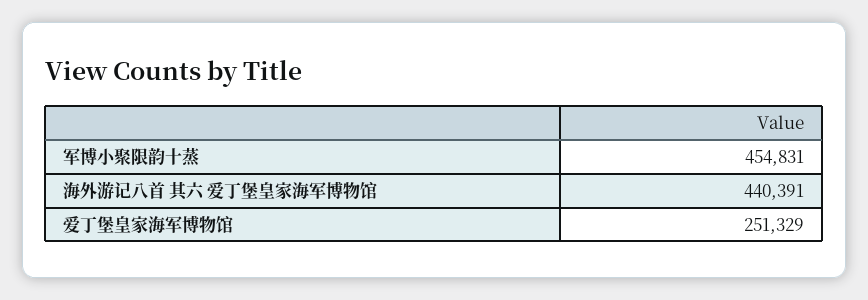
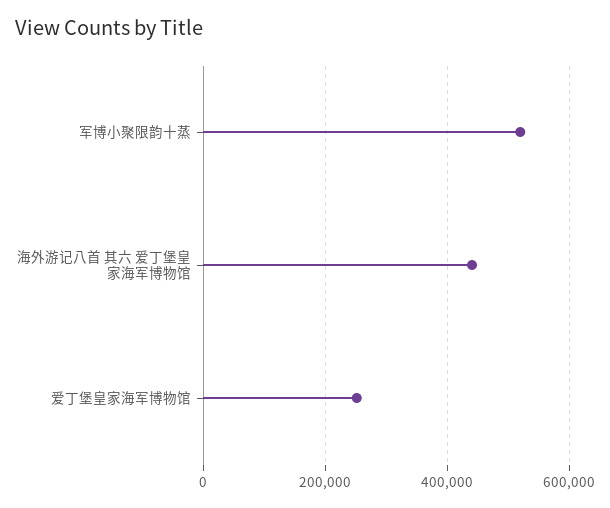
军博小聚限韵十蒸: 454831 -> 520000

